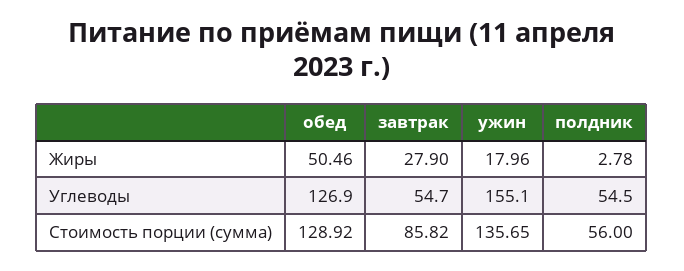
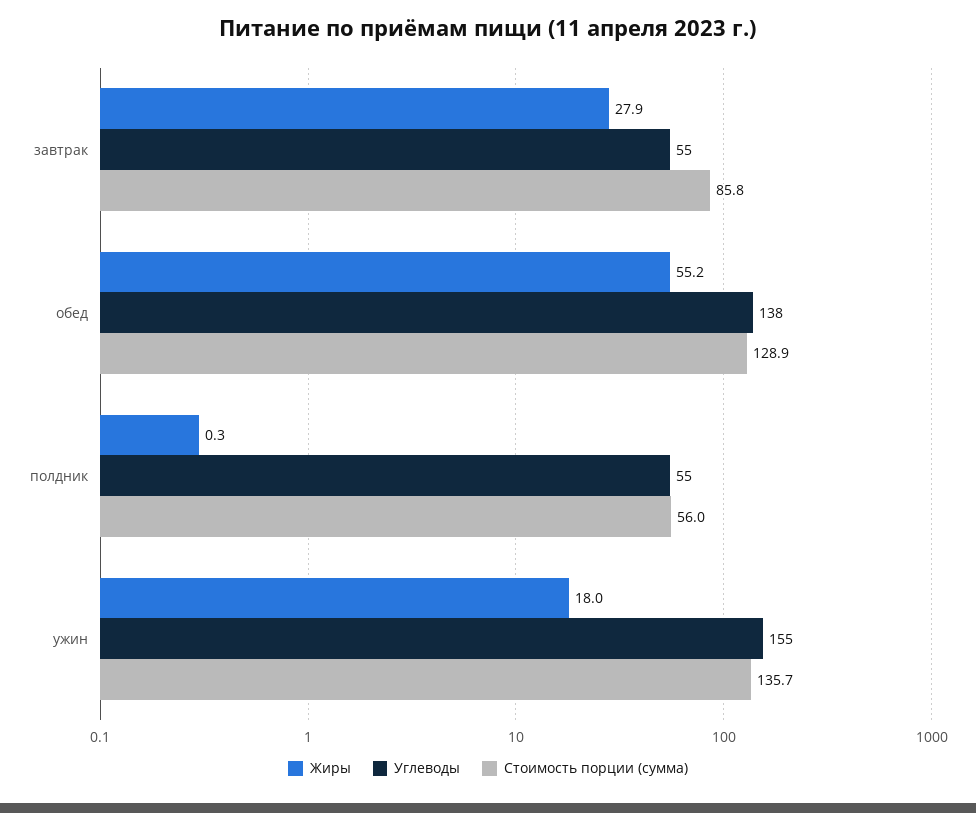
Жиры, обед: 50.46 -> 55.2
Жиры, полдник: 2.78 -> 0.3
Углеводы, обед: 126.9 -> 138

